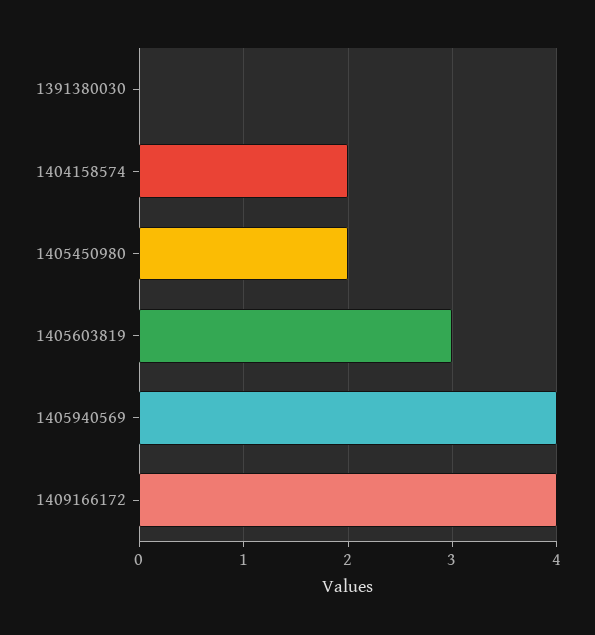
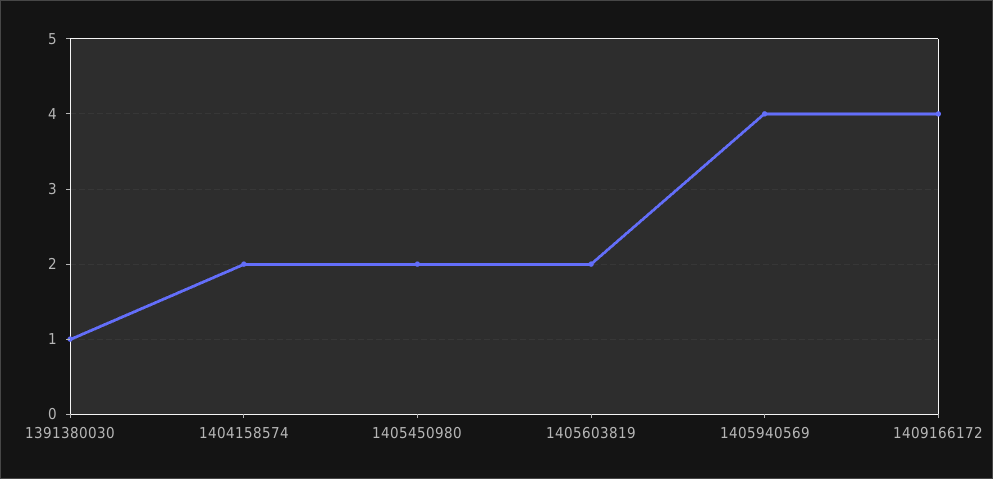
1391380030: 0 -> 1
1405603819: 3 -> 2

